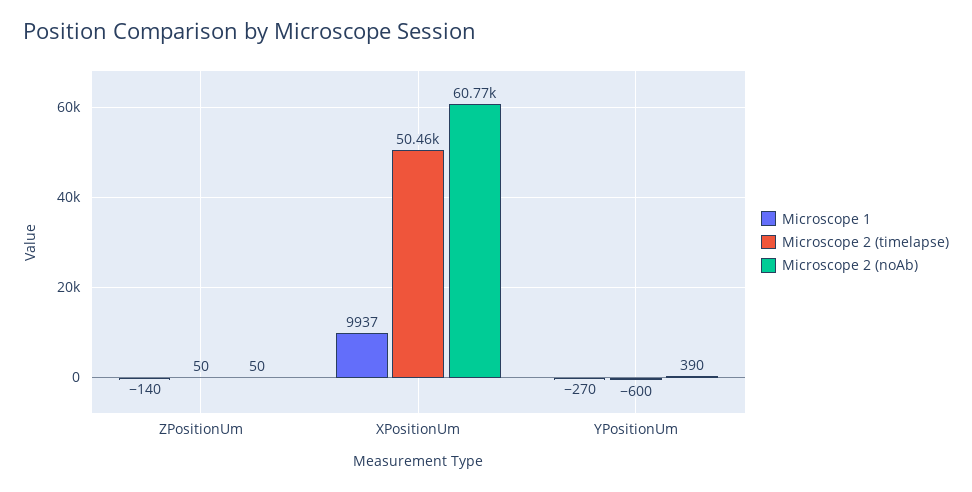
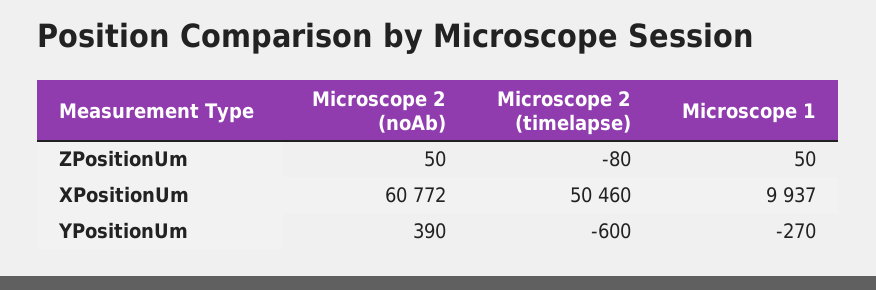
Microscope 1, ZPositionUm: -140 -> 50
Microscope 2 (timelapse), ZPositionUm: 50 -> -80

